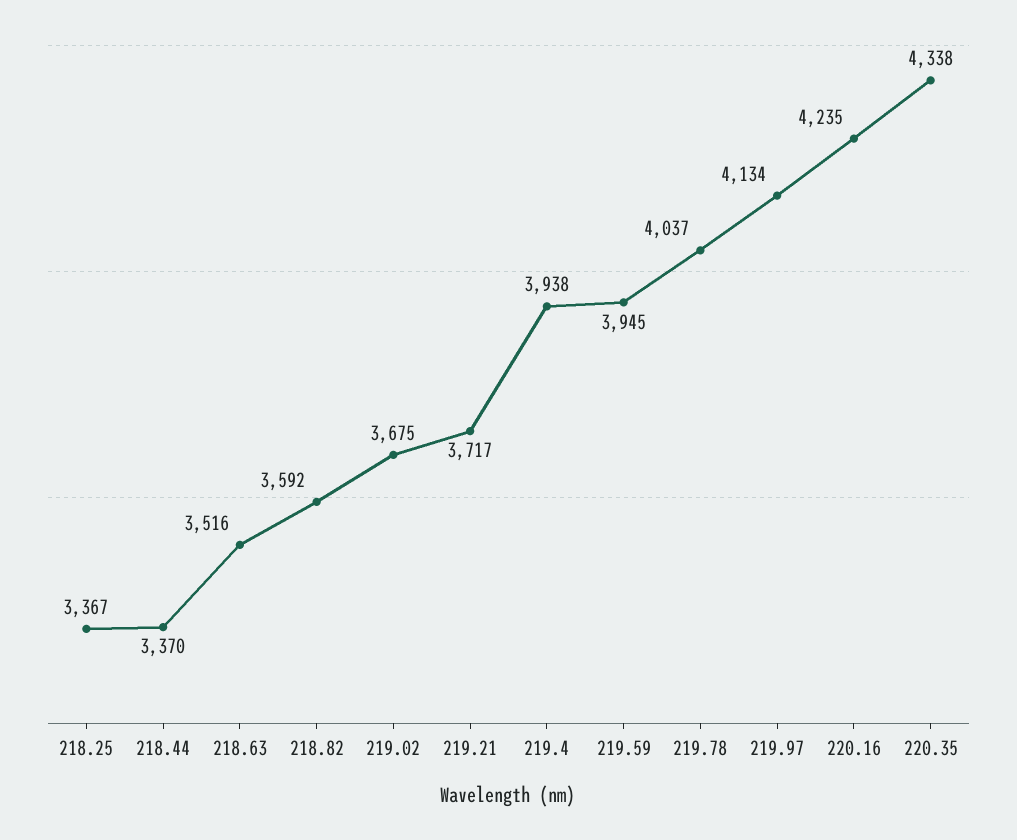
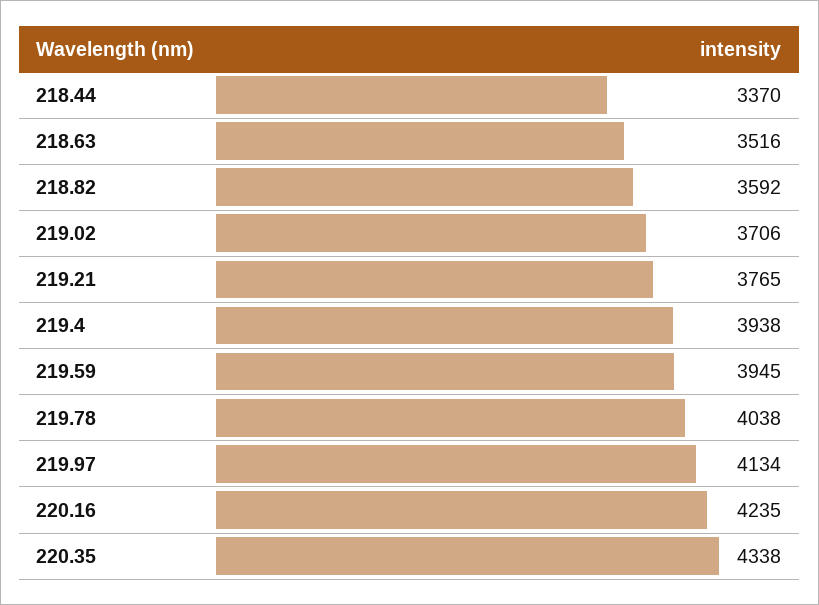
218.25: 3367 -> none
219.02: 3675 -> 3706
219.21: 3717 -> 3765
219.78: 4037 -> 4038

